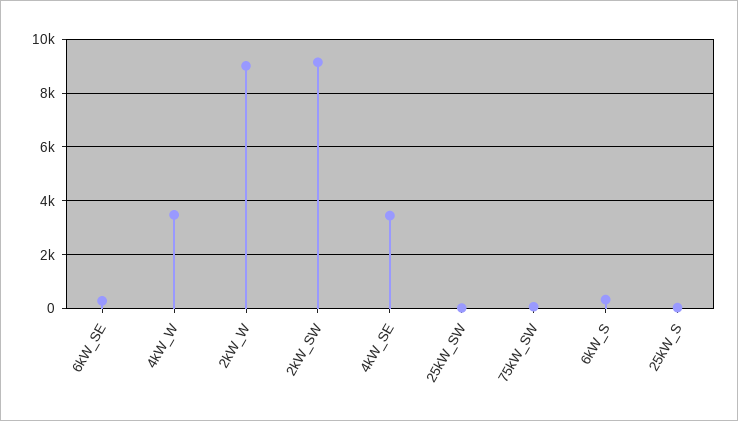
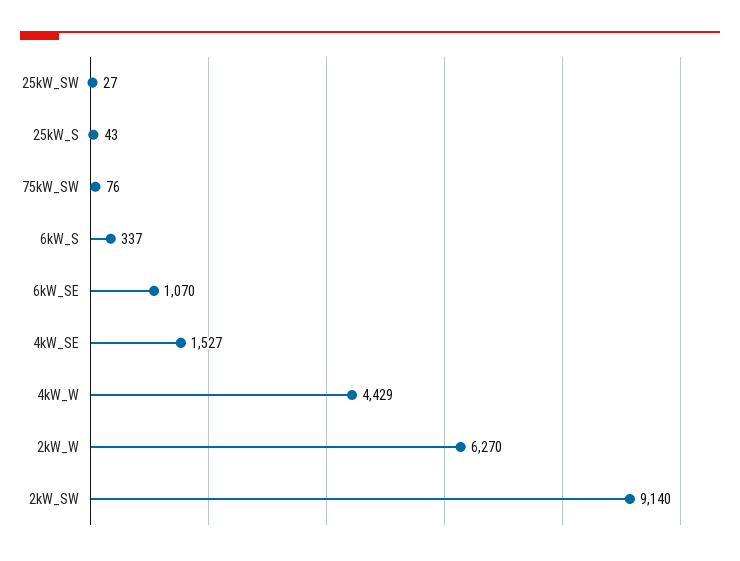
6kW_SE: 250 -> 1070
4kW_W: 3500 -> 4429
2kW_W: 9000 -> 6270
4kW_SE: 3500 -> 1527

